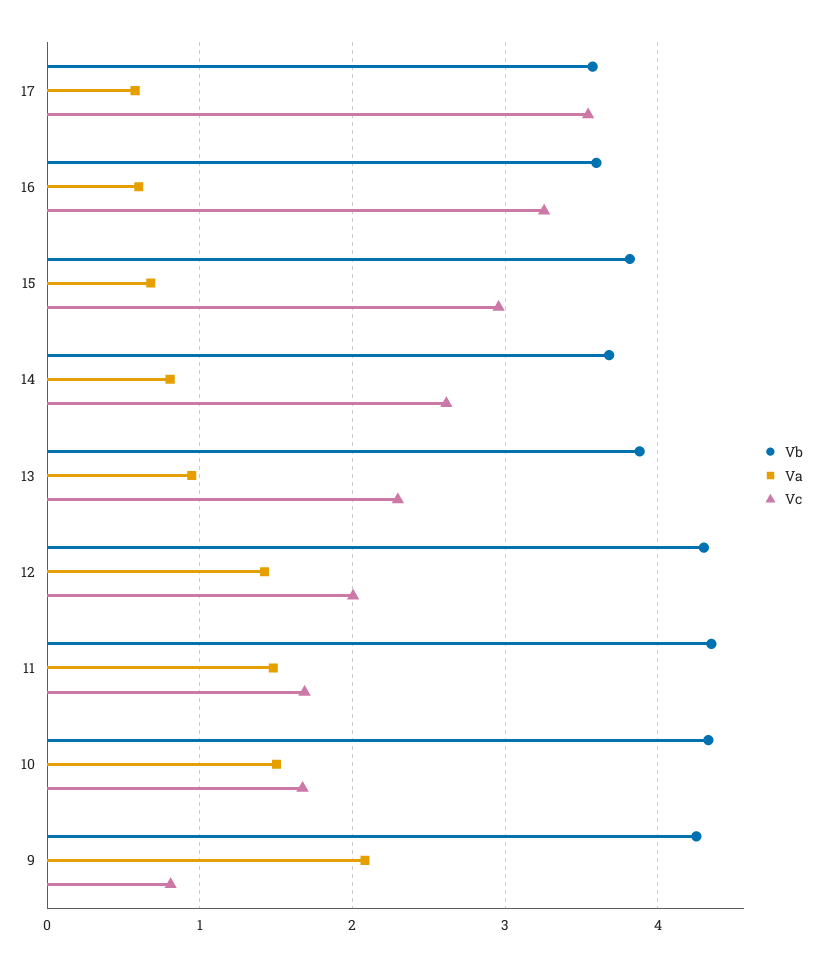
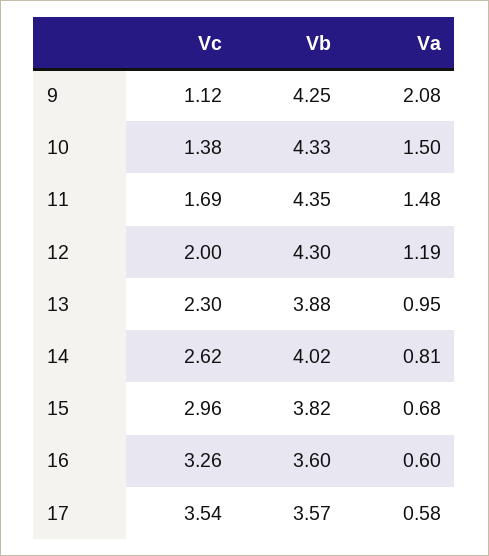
Vb, 14: 3.7 -> 4.02
Va, 12: 1.4 -> 1.19
Vc, 10: 1.7 -> 1.38
Vc, 9: 0.8 -> 1.12

